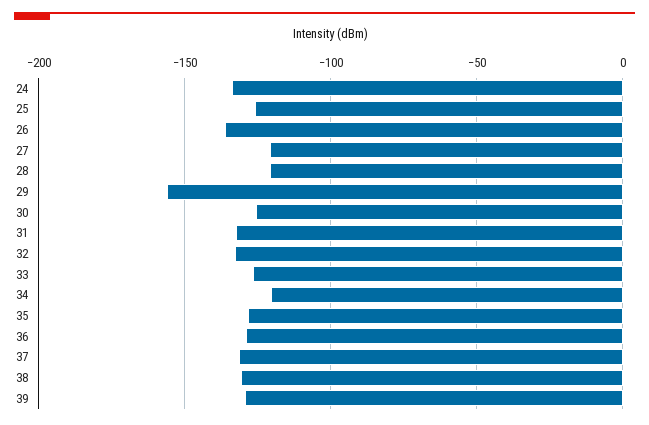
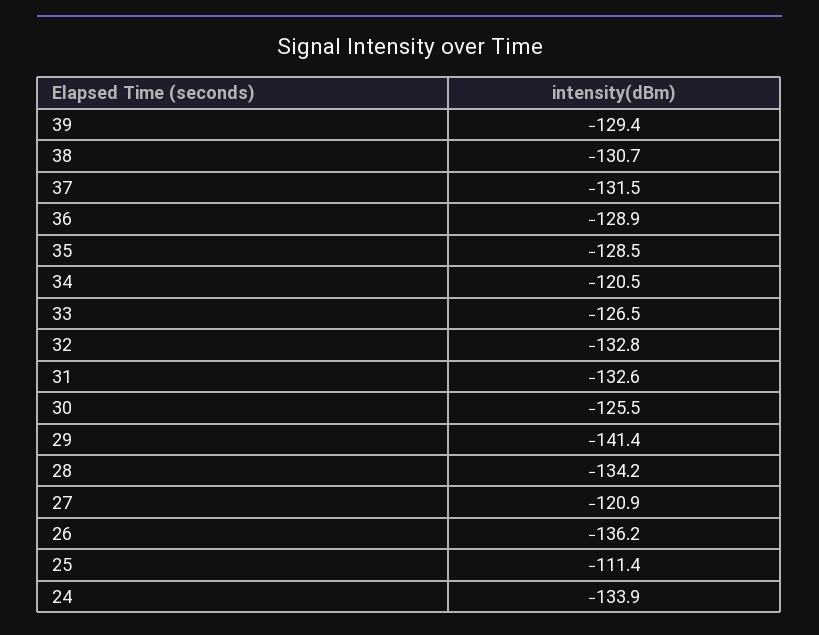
25: -125 -> -111.4
28: -120 -> -134.2
29: -155 -> -141.4

